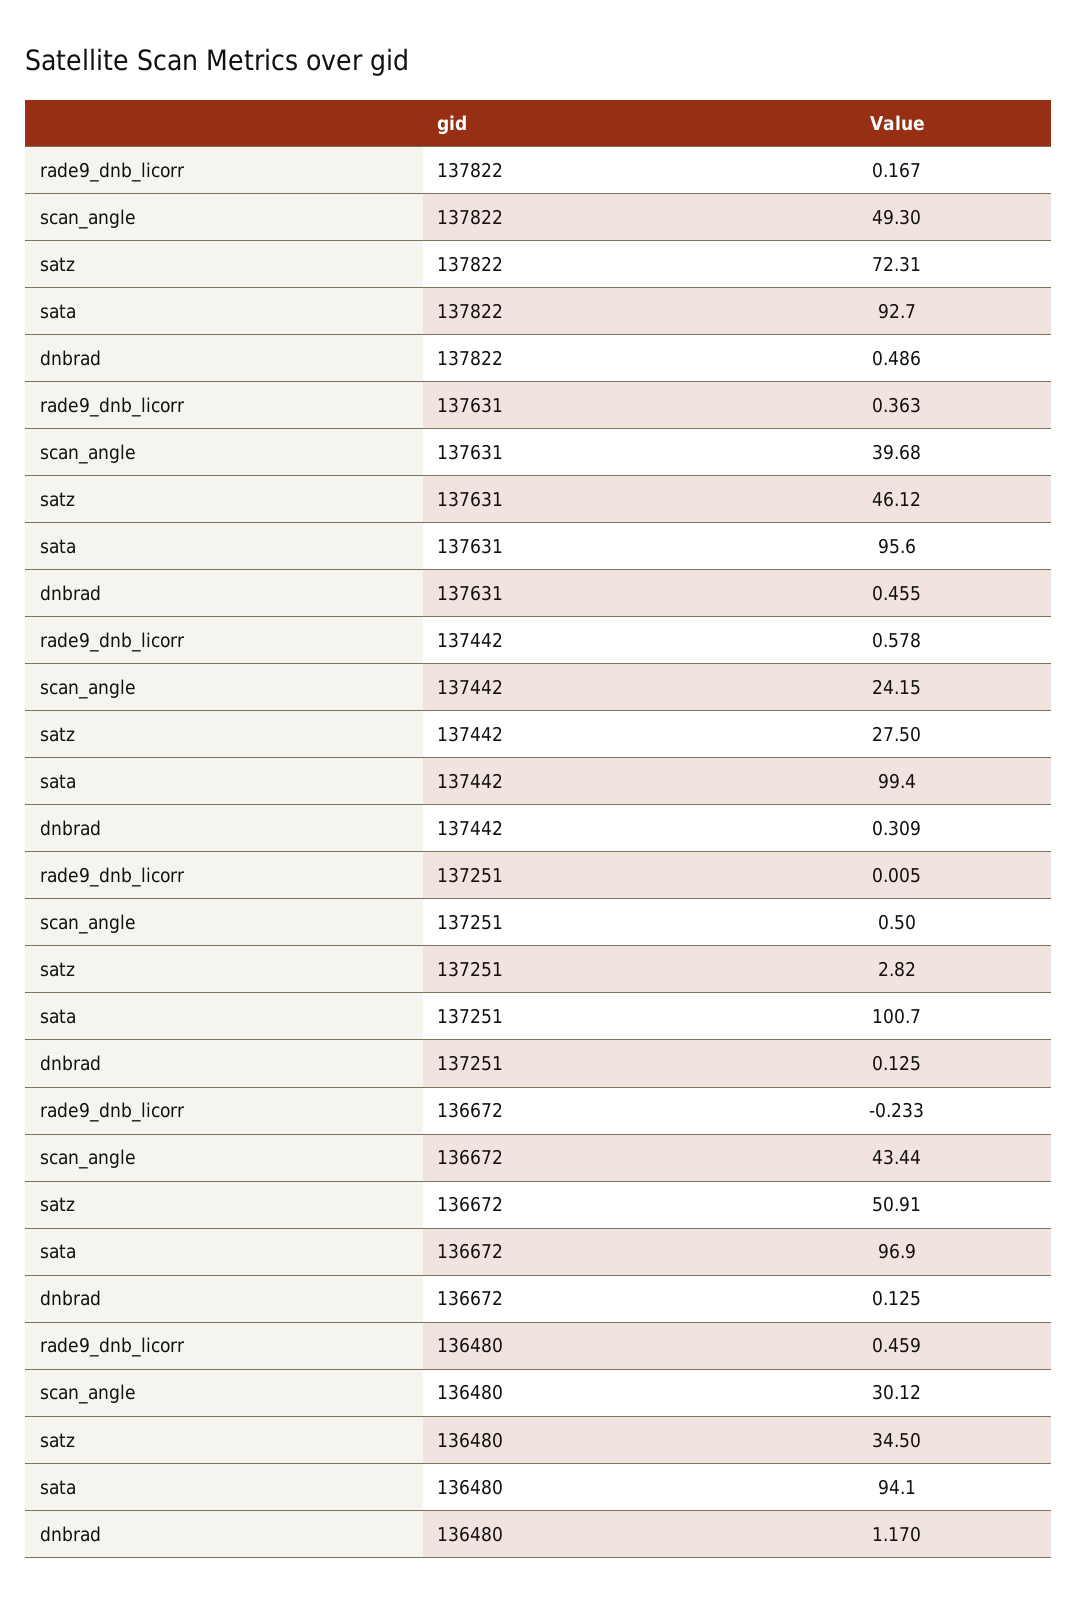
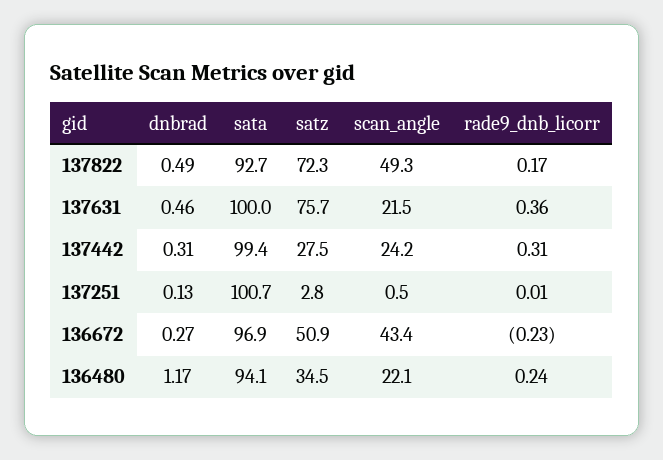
scan_angle, 137631: 39.68 -> 21.5
satz, 137631: 46.12 -> 75.7
sata, 137631: 95.6 -> 100
rade9_dnb_licorr, 137442: 0.578 -> 0.31
dnbrad, 136672: 0.125 -> 0.27
rade9_dnb_licorr, 136480: 0.459 -> 0.24
scan_angle, 136480: 30.12 -> 22.1

